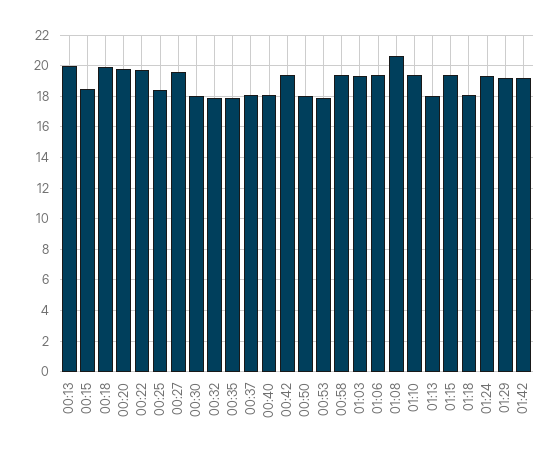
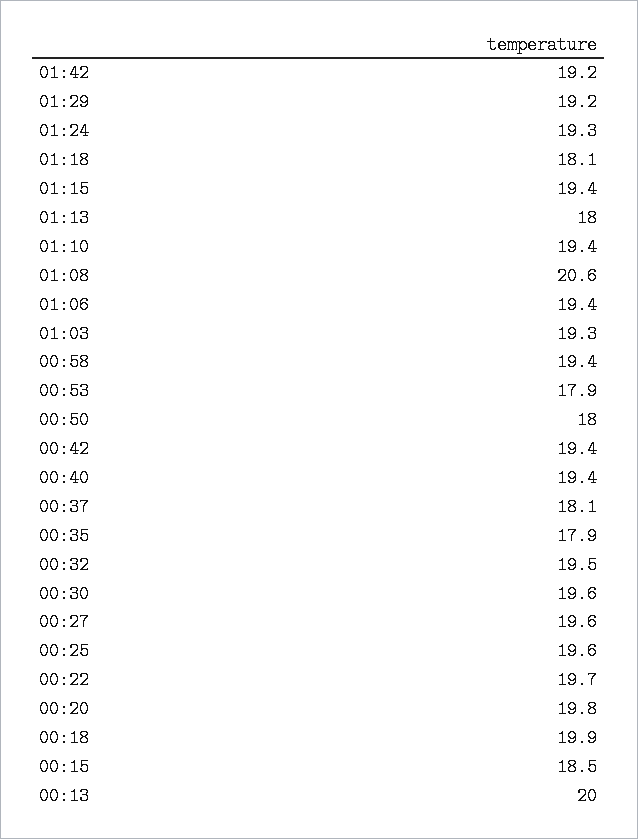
00:25: 18.5 -> 19.6
00:30: 18 -> 19.6
00:32: 18 -> 19.5
00:40: 18 -> 19.4

